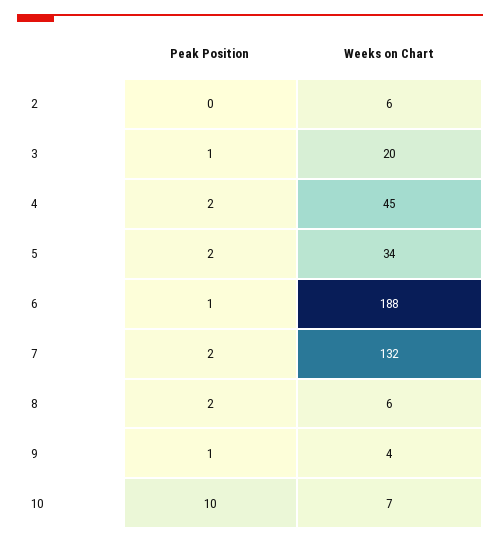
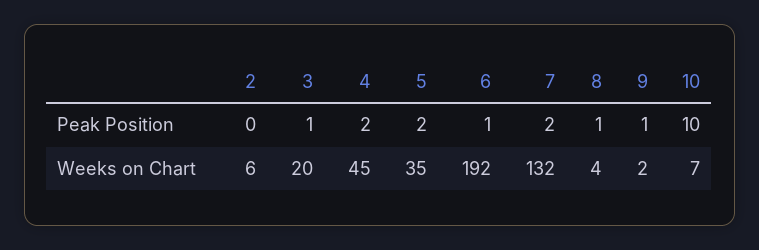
Weeks on Chart, 5: 34 -> 35
Weeks on Chart, 6: 188 -> 192
Peak Position, 8: 2 -> 1
Weeks on Chart, 8: 6 -> 4
Weeks on Chart, 9: 4 -> 2

